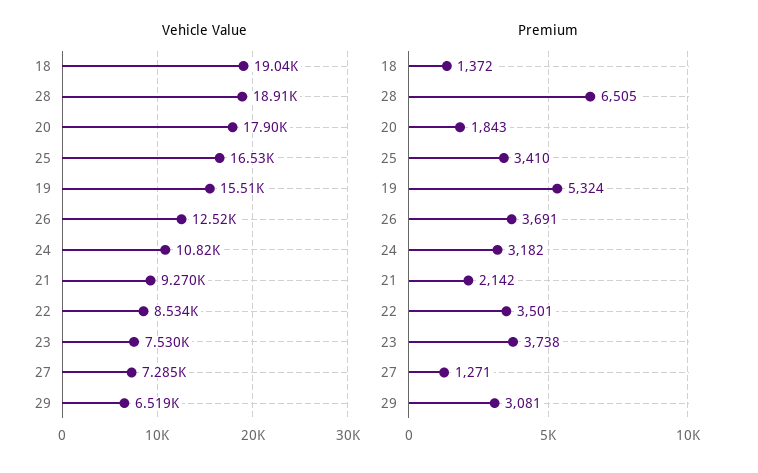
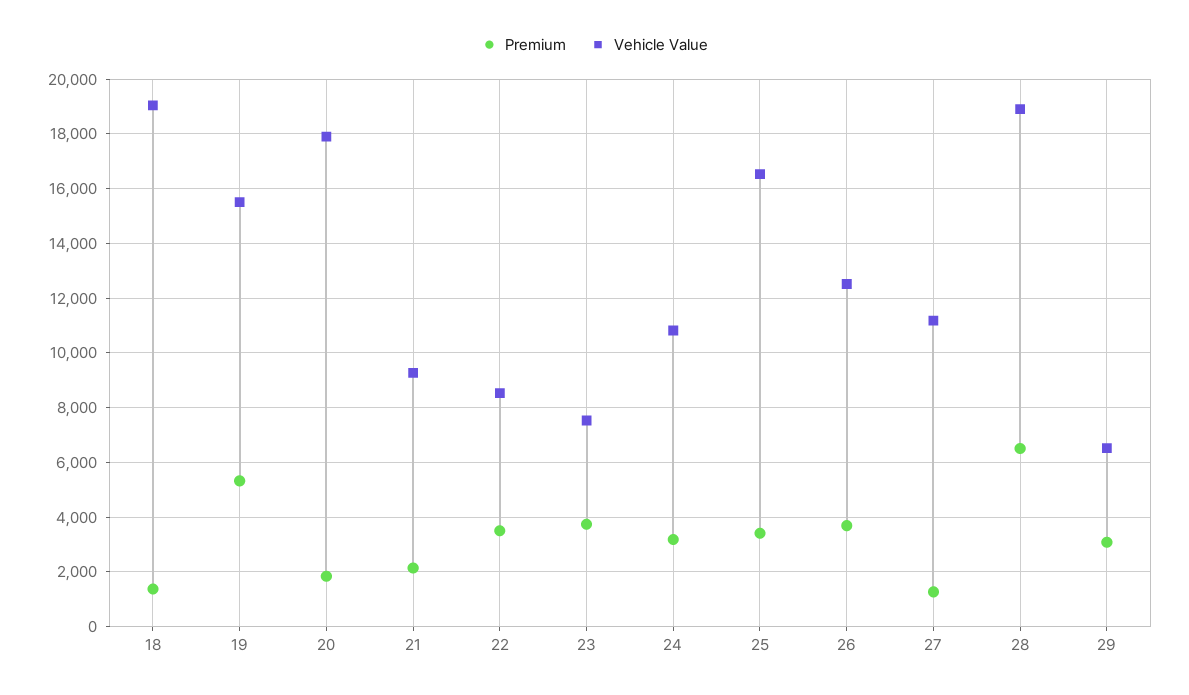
Vehicle Value, 27: 7285 -> 11250

